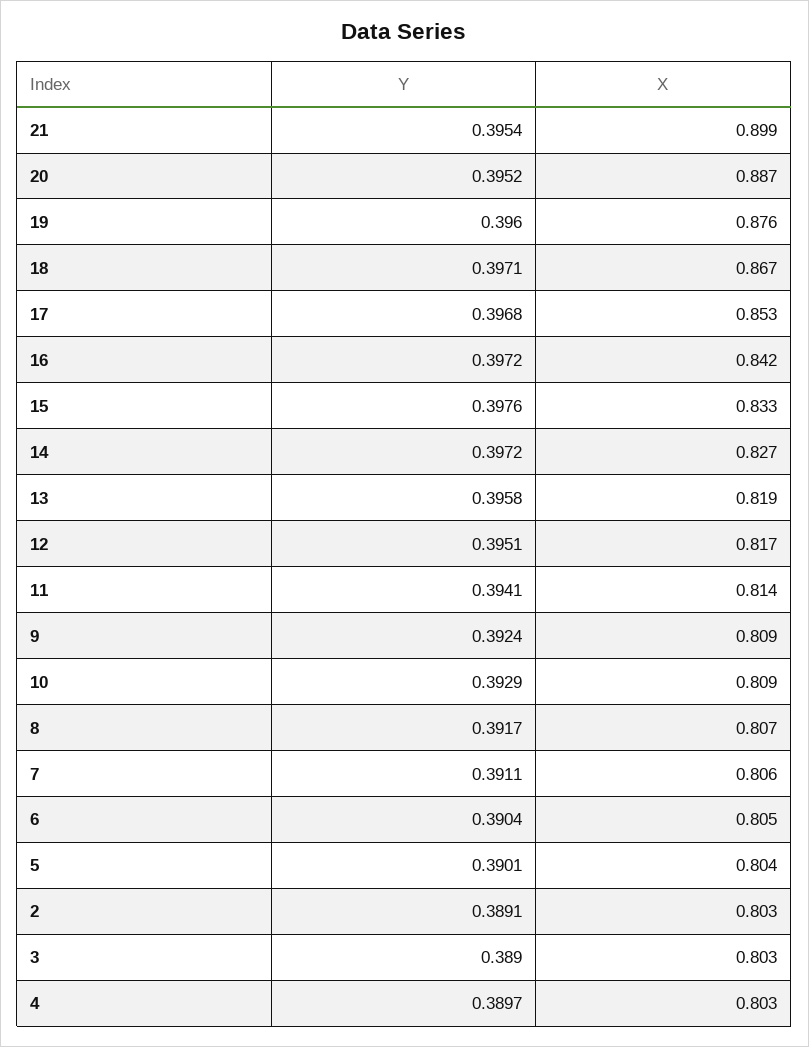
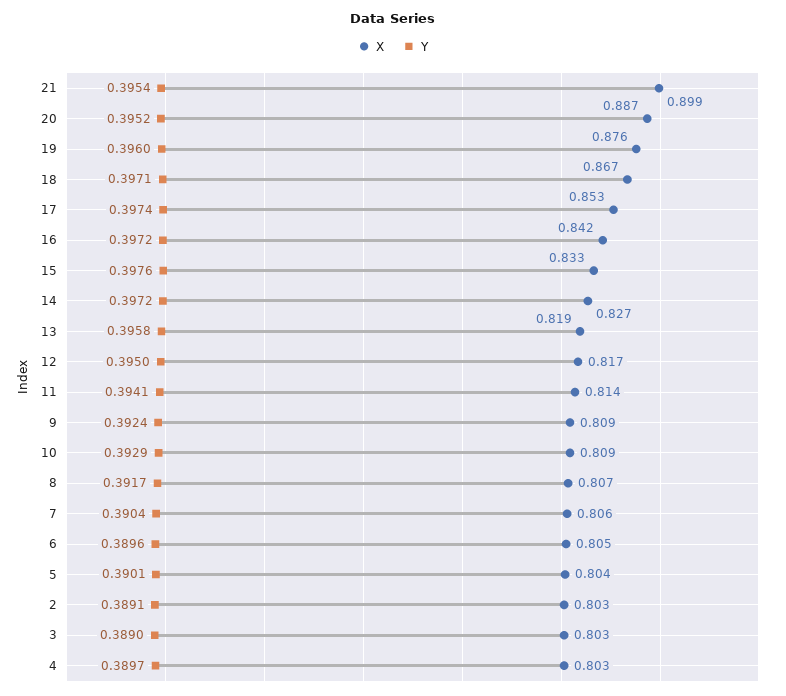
Y, 17: 0.3968 -> 0.3974
Y, 12: 0.3951 -> 0.395
Y, 7: 0.3911 -> 0.3904
Y, 6: 0.3904 -> 0.3896

